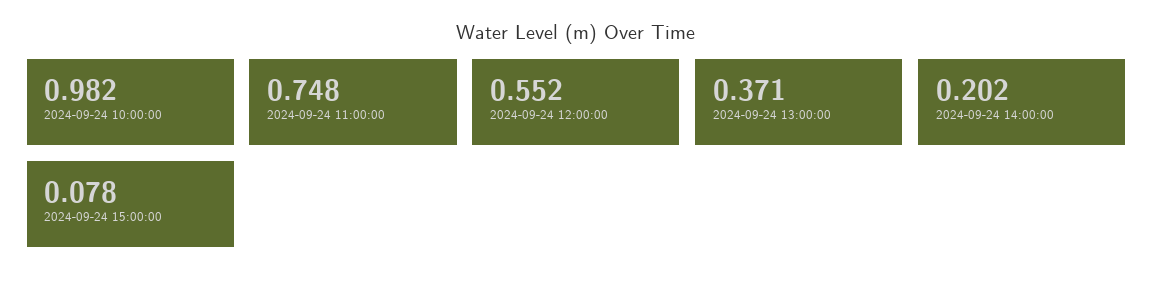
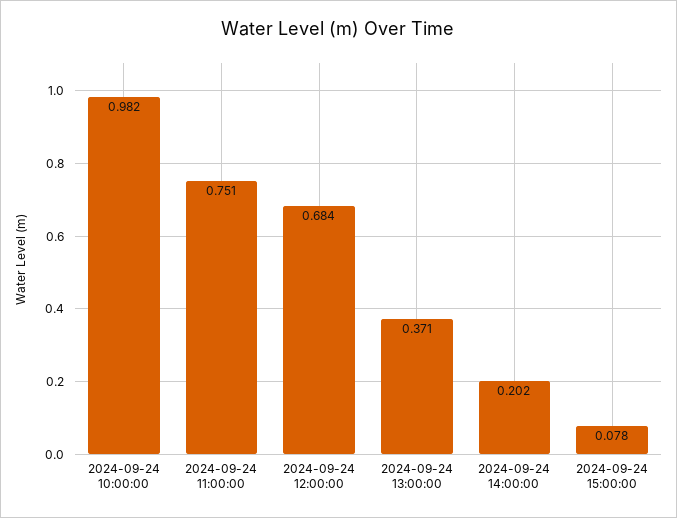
2024-09-24 11:00:00: 0.748 -> 0.751
2024-09-24 12:00:00: 0.552 -> 0.684

